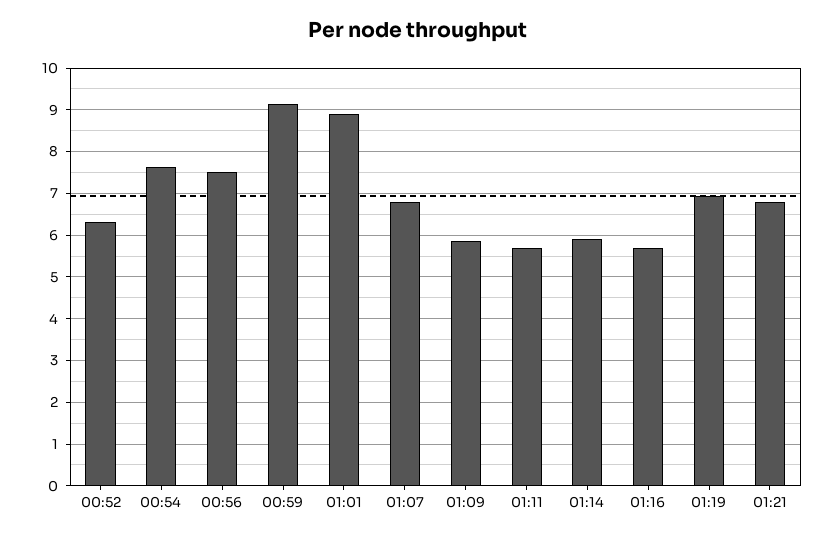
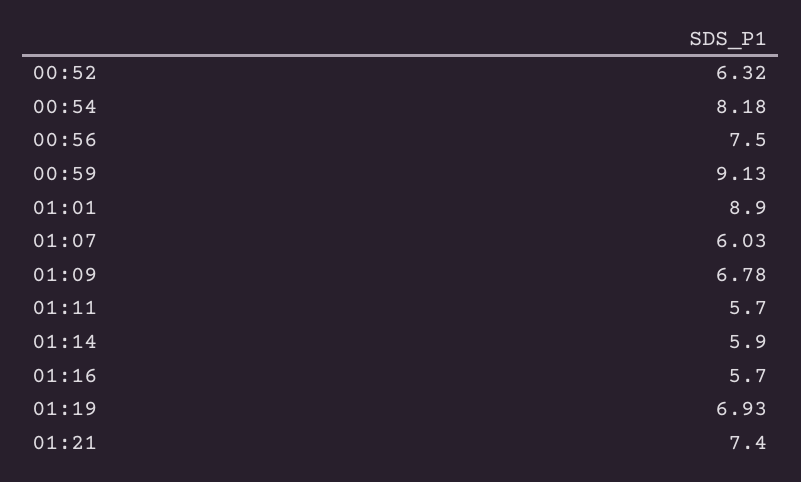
00:54: 7.6 -> 8.18
01:07: 6.8 -> 6.03
01:09: 5.8 -> 6.78
01:21: 6.8 -> 7.4

